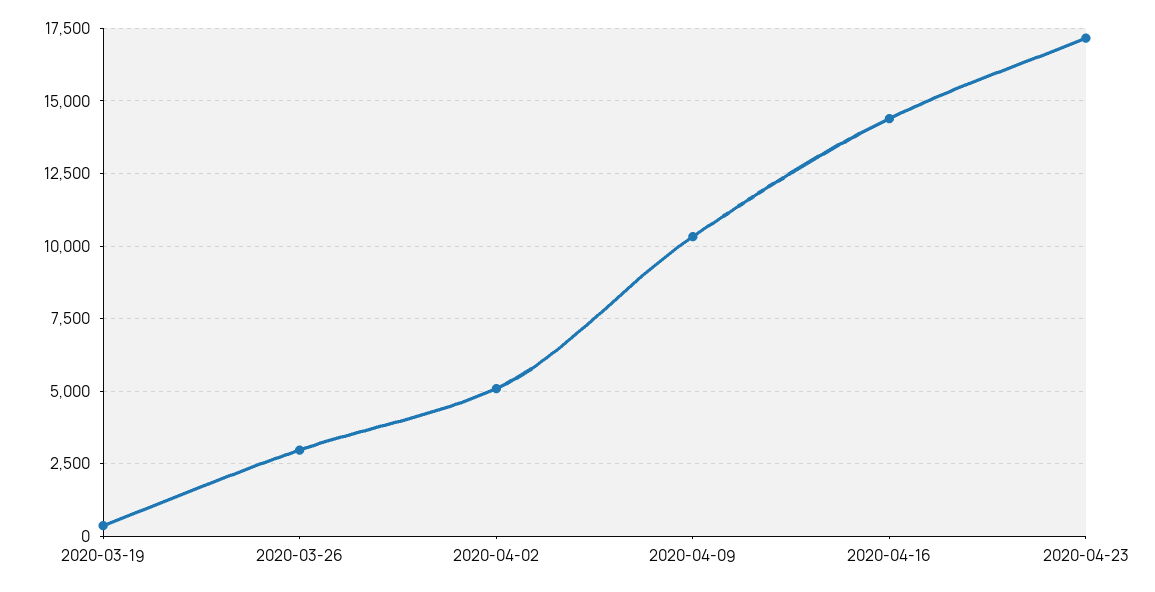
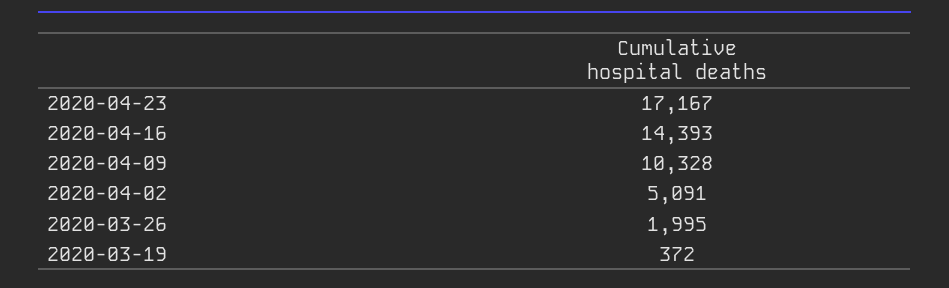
2020-03-26: 3000 -> 1995

